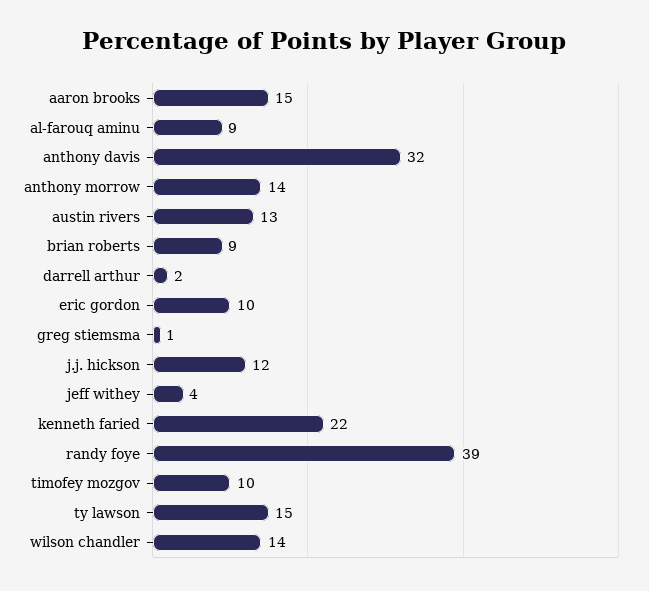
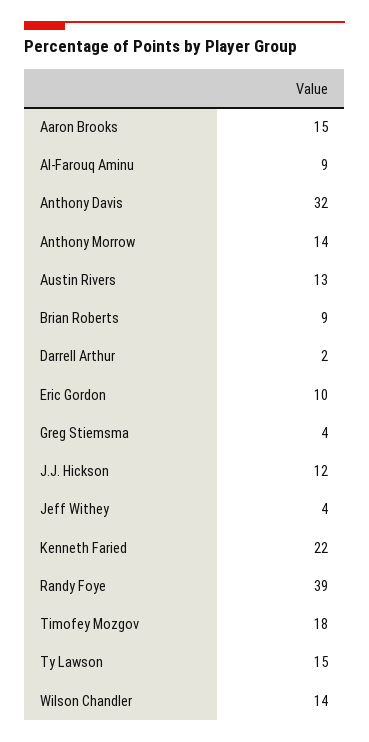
greg stiemsma: 1 -> 4
timofey mozgov: 10 -> 18

